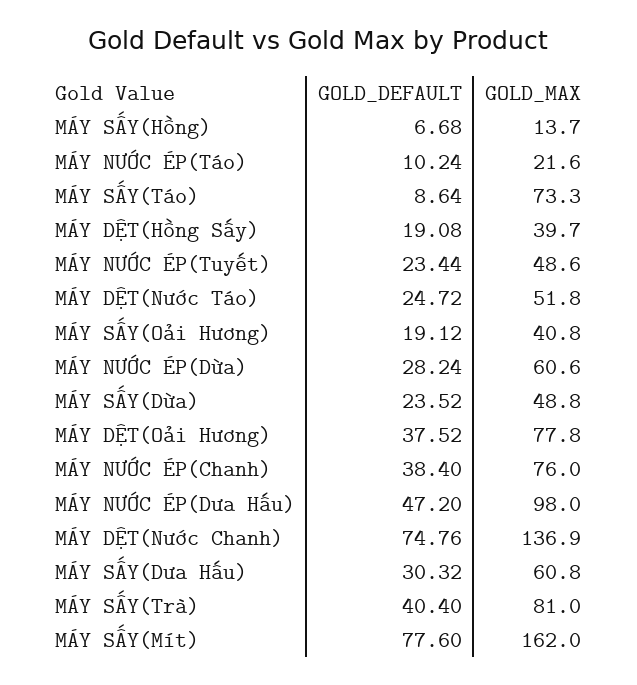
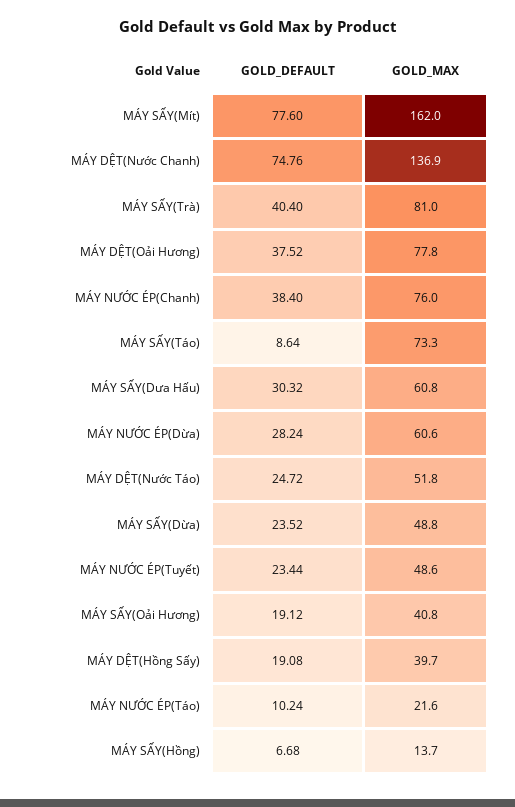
GOLD_DEFAULT, MÁY NƯỚC ÉP(Dưa Hấu): 47.2 -> none
GOLD_MAX, MÁY NƯỚC ÉP(Dưa Hấu): 98 -> none

